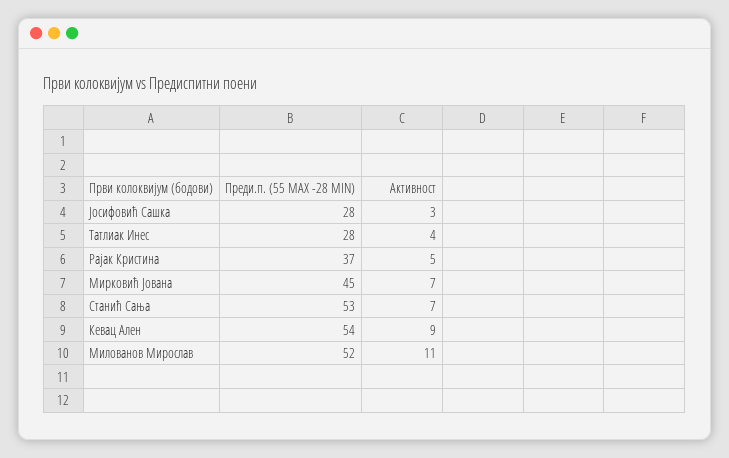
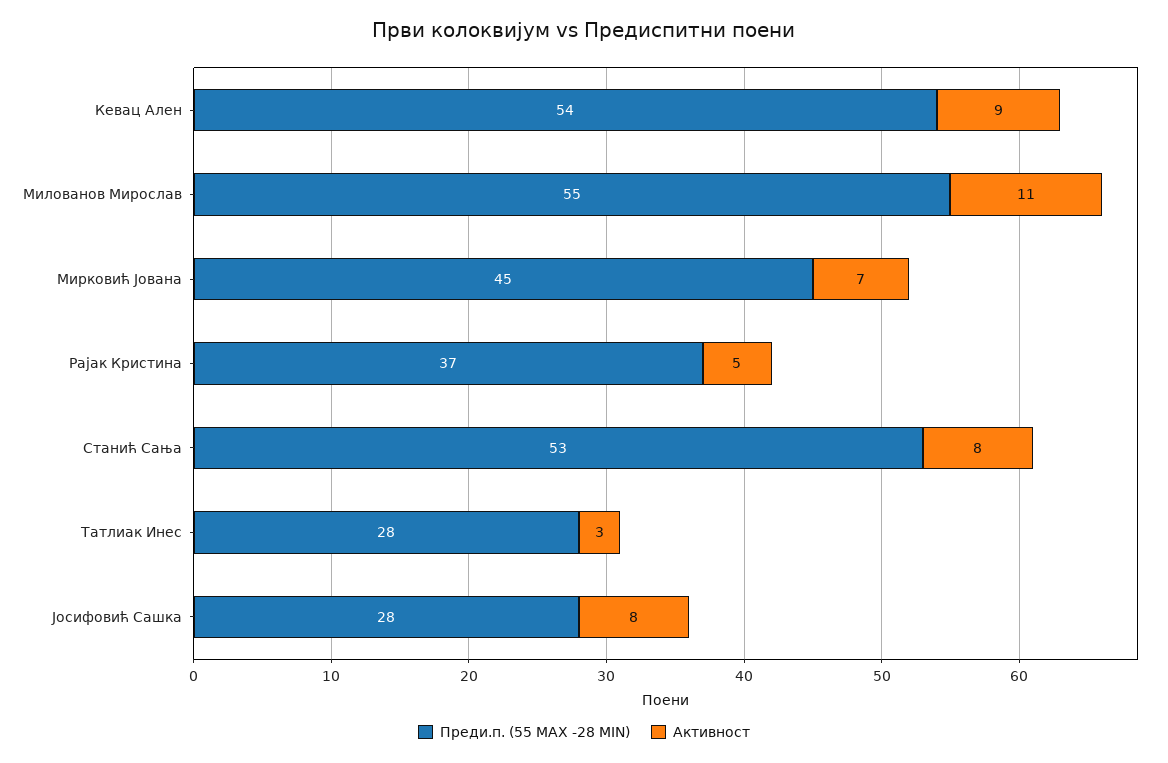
Активност, Јосифовић Сашка: 3 -> 8
Активност, Татлиак Инес: 4 -> 3
Активност, Станић Сања: 7 -> 8
Преди.п. (55 MAX -28 MIN), Милованов Мирослав: 52 -> 55

